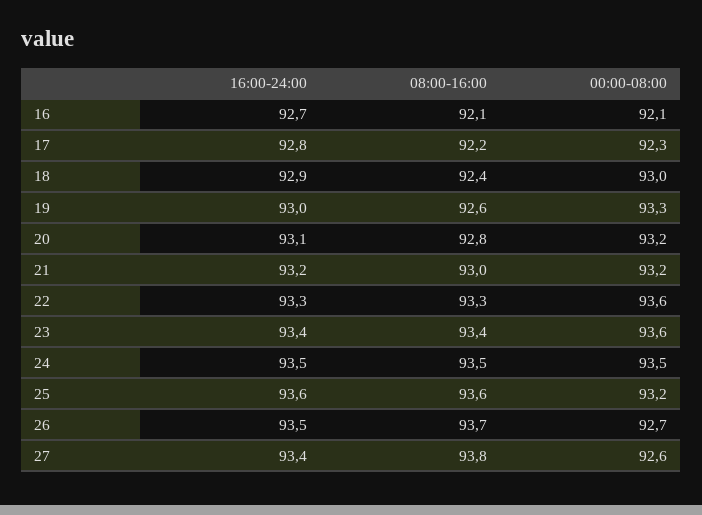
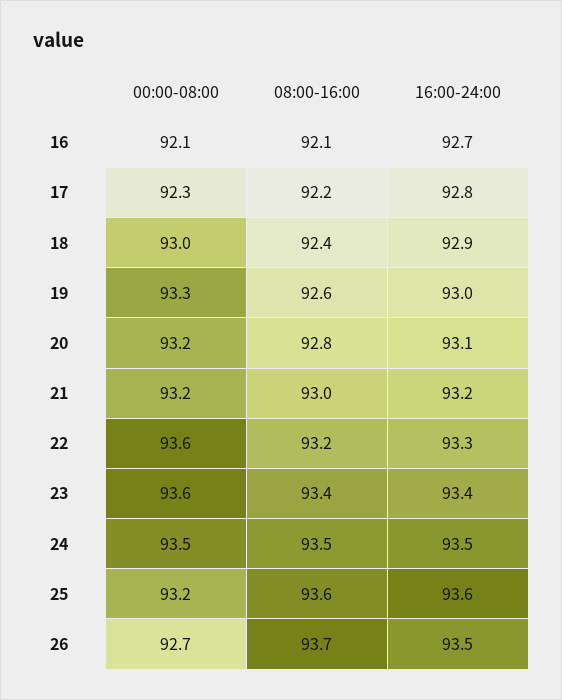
08:00-16:00, 22: 93.3 -> 93.2
16:00-24:00, 27: 93.4 -> none
08:00-16:00, 27: 93.8 -> none
00:00-08:00, 27: 92.6 -> none

